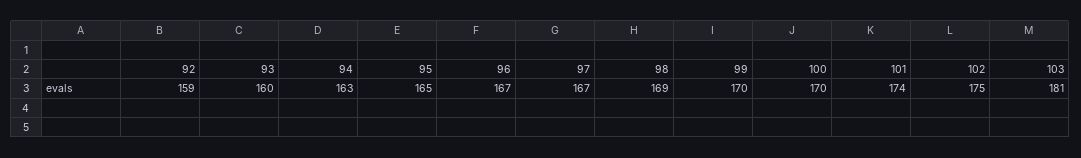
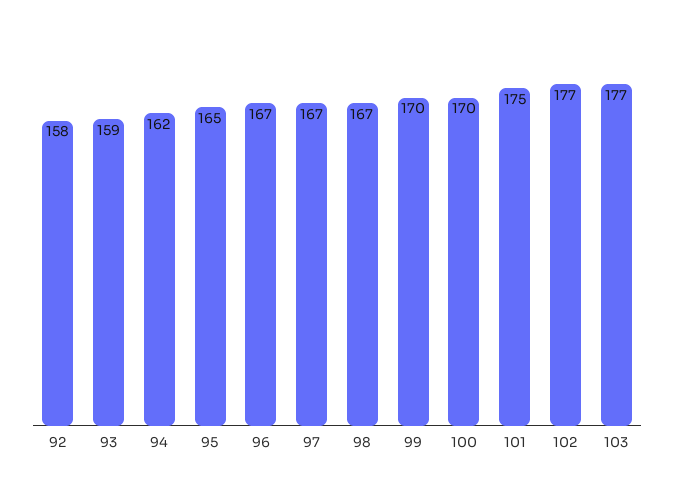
92: 159 -> 158
93: 160 -> 159
94: 163 -> 162
98: 169 -> 167
101: 174 -> 175
102: 175 -> 177
103: 181 -> 177

